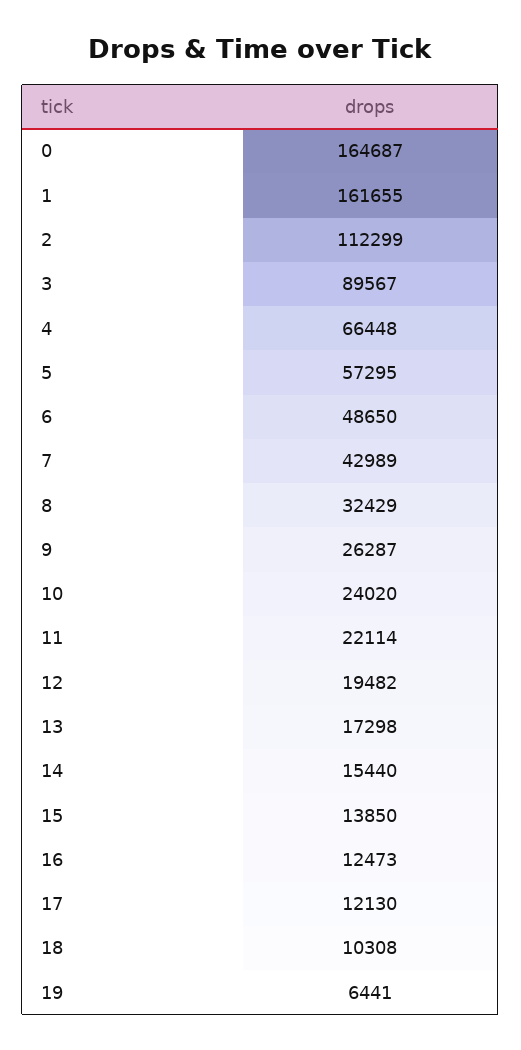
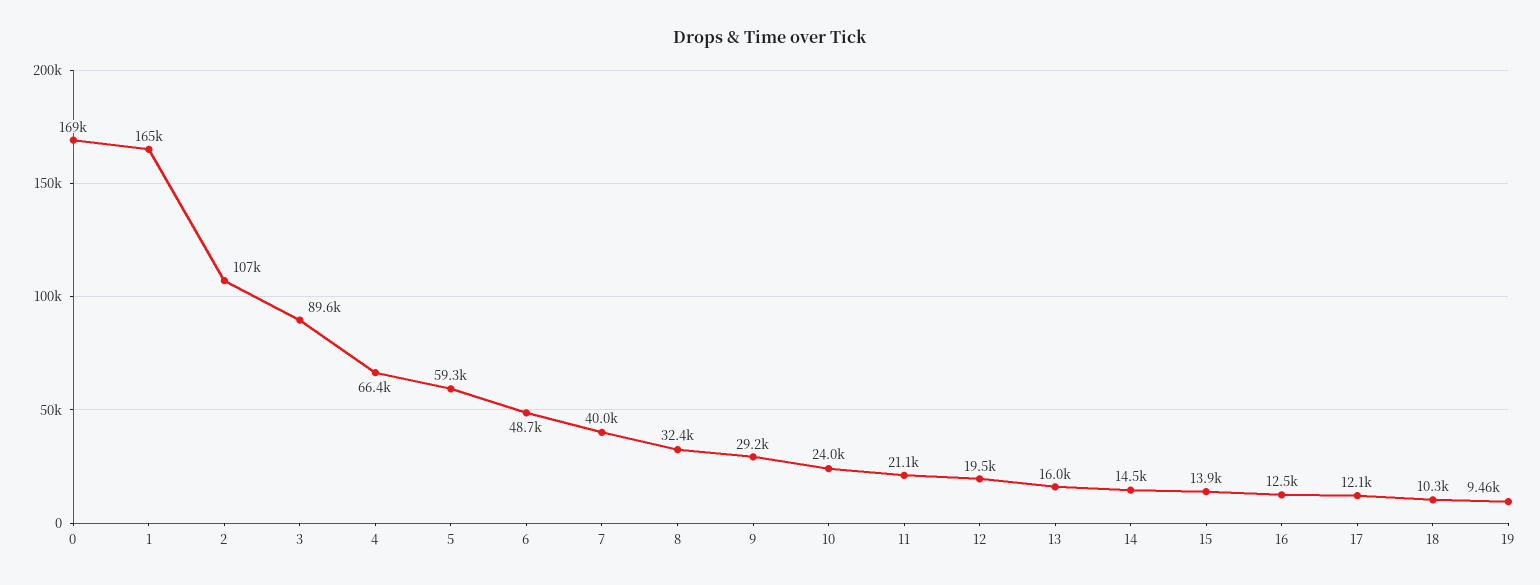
0: 164687 -> 169000
1: 161655 -> 165000
2: 112299 -> 107000
5: 57295 -> 59300
7: 42989 -> 40000
9: 26287 -> 29200
11: 22114 -> 21100
13: 17298 -> 16000
14: 15440 -> 14500
19: 6441 -> 9460

